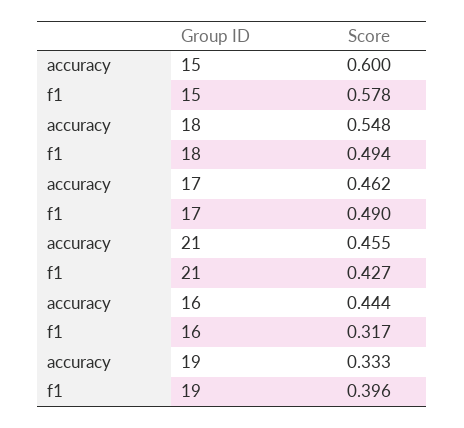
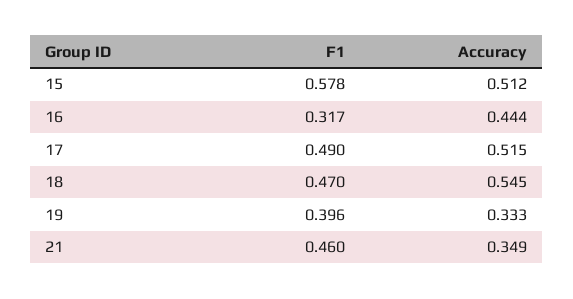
accuracy, 15: 0.6 -> 0.512
accuracy, 18: 0.548 -> 0.545
f1, 18: 0.494 -> 0.47
accuracy, 17: 0.462 -> 0.515
accuracy, 21: 0.455 -> 0.349
f1, 21: 0.427 -> 0.46

